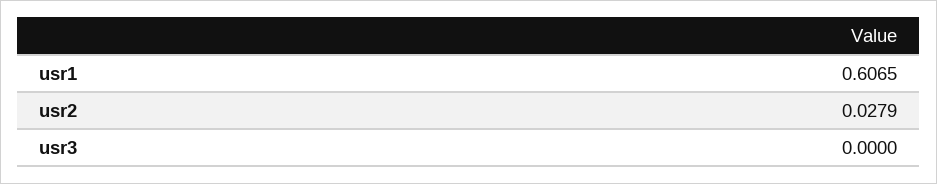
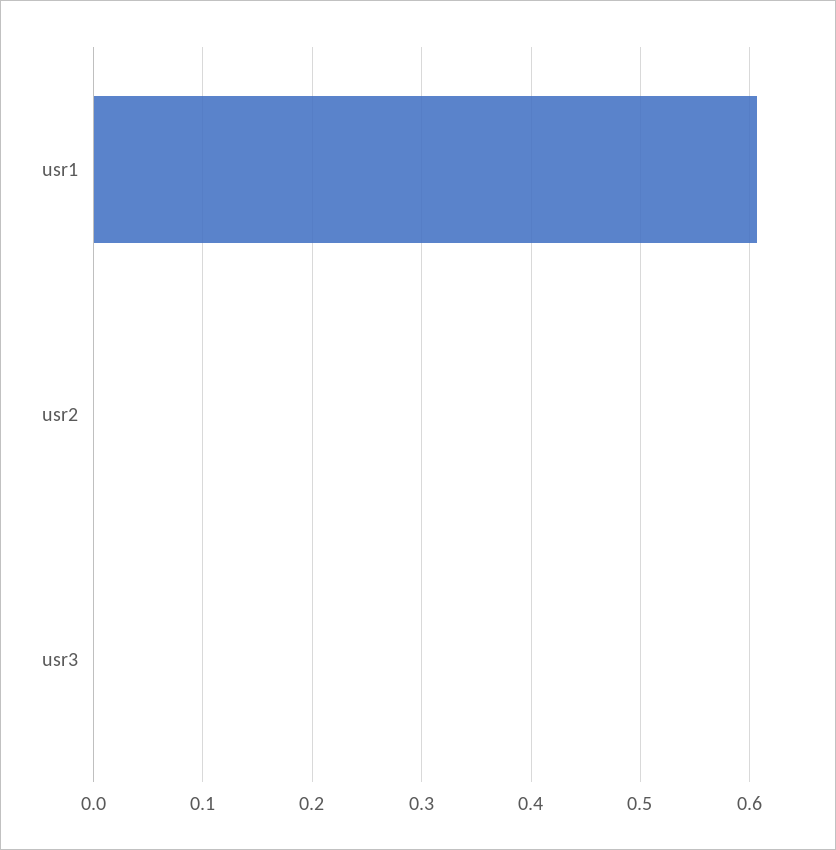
usr2: 0.0279 -> 0

